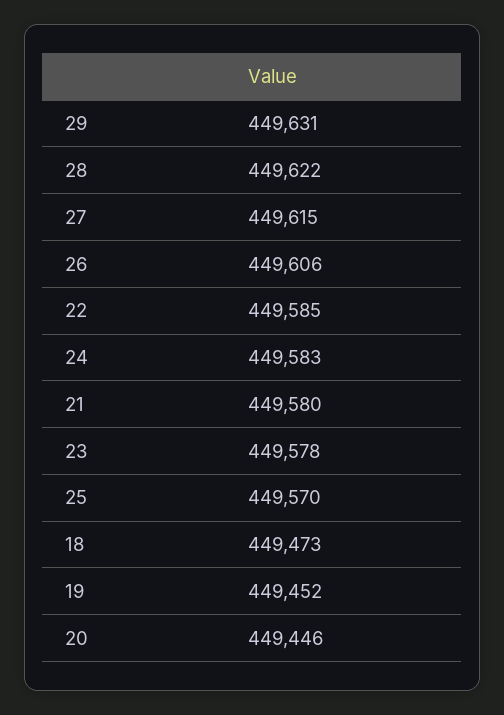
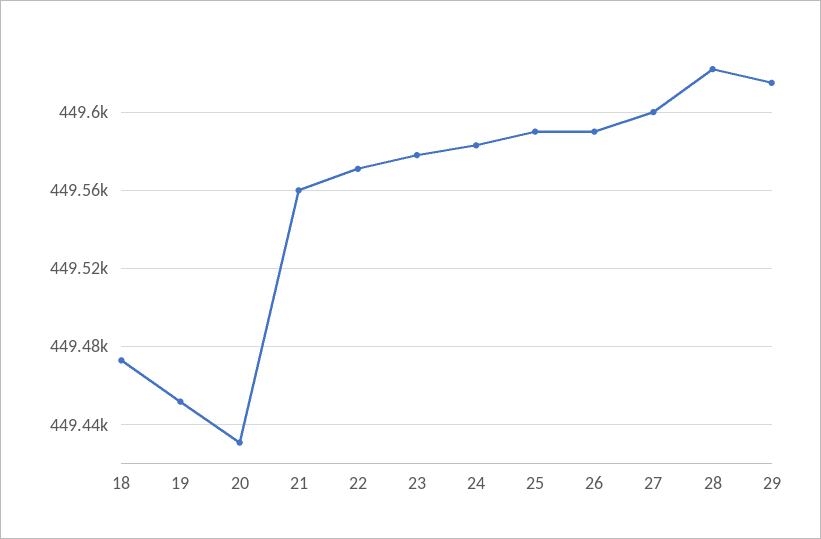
29: 449631 -> 449615
27: 449615 -> 449600
26: 449606 -> 449590
22: 449585 -> 449570
21: 449580 -> 449560
25: 449570 -> 449590
20: 449446 -> 449430

